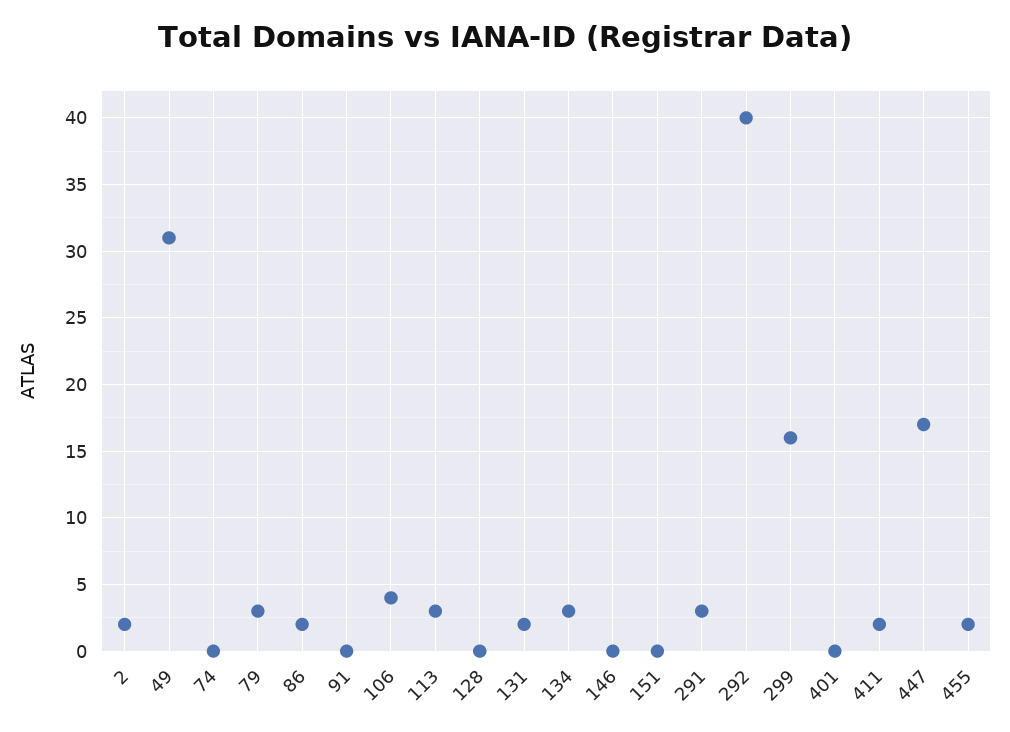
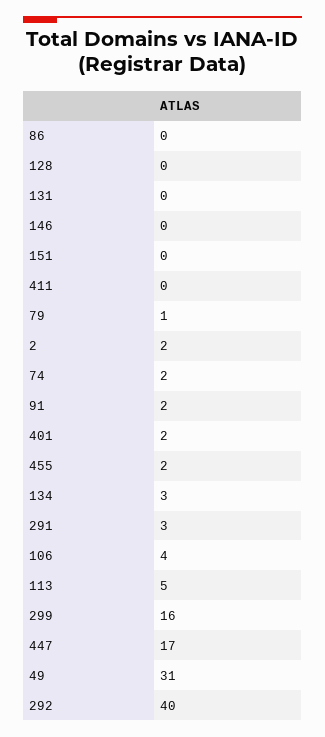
74: 0 -> 2
79: 3 -> 1
86: 2 -> 0
91: 0 -> 2
113: 3 -> 5
131: 2 -> 0
401: 0 -> 2
411: 2 -> 0

